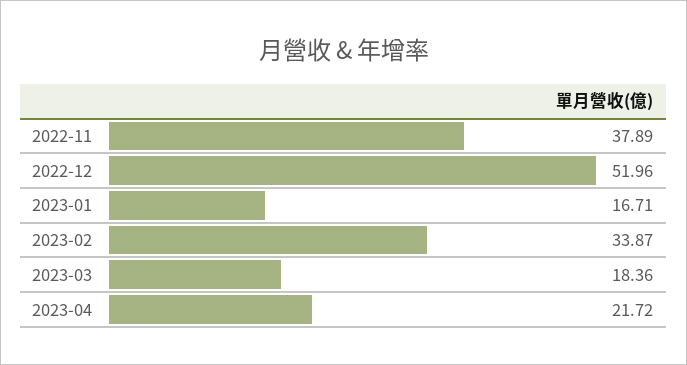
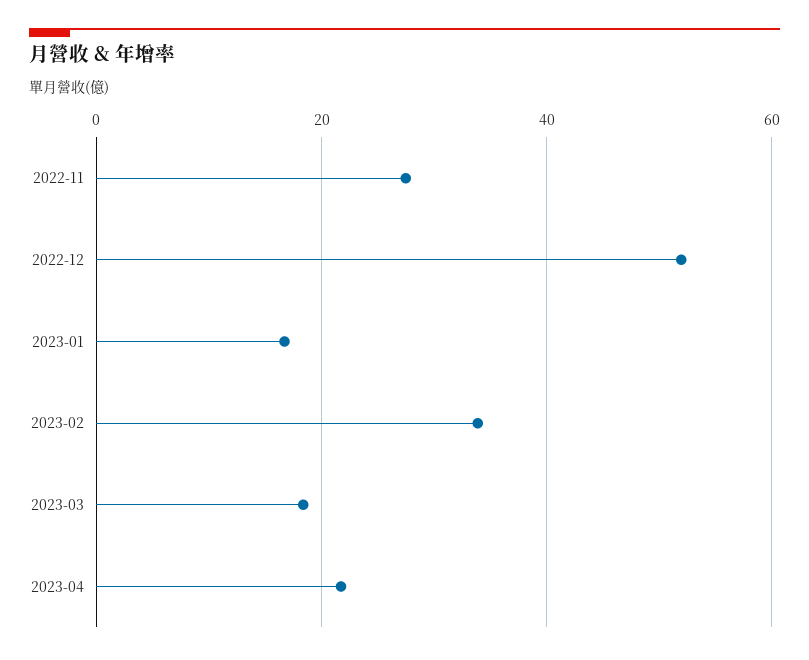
2022-11: 37.89 -> 28

